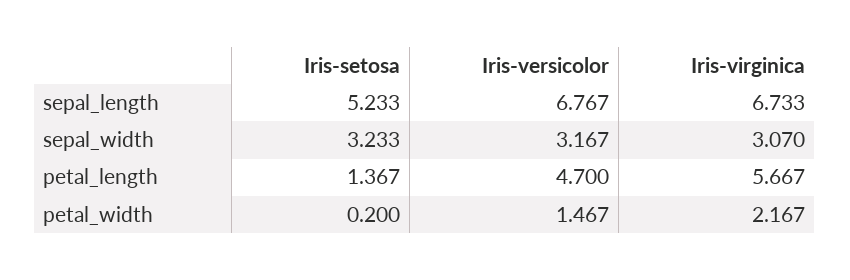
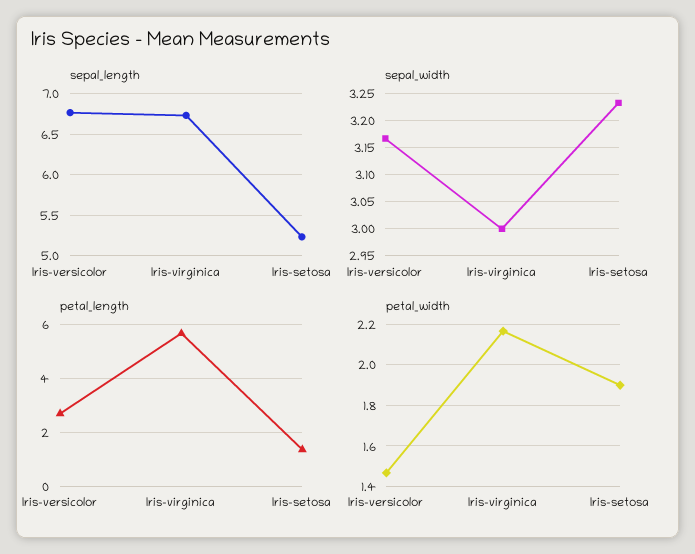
sepal_width, Iris-virginica: 3.07 -> 3
petal_length, Iris-versicolor: 4.7 -> 2.75
petal_width, Iris-setosa: 0.2 -> 1.9

